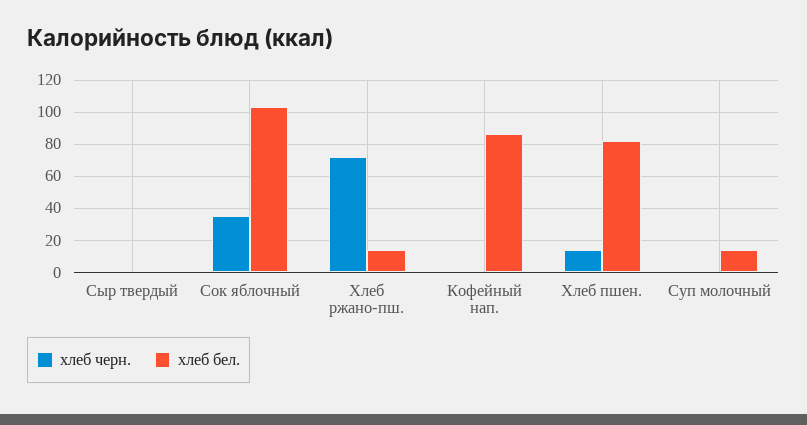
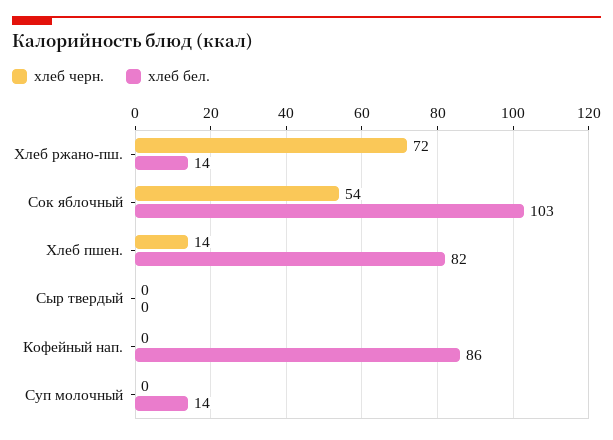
хлеб черн., Сок яблочный: 35 -> 54

